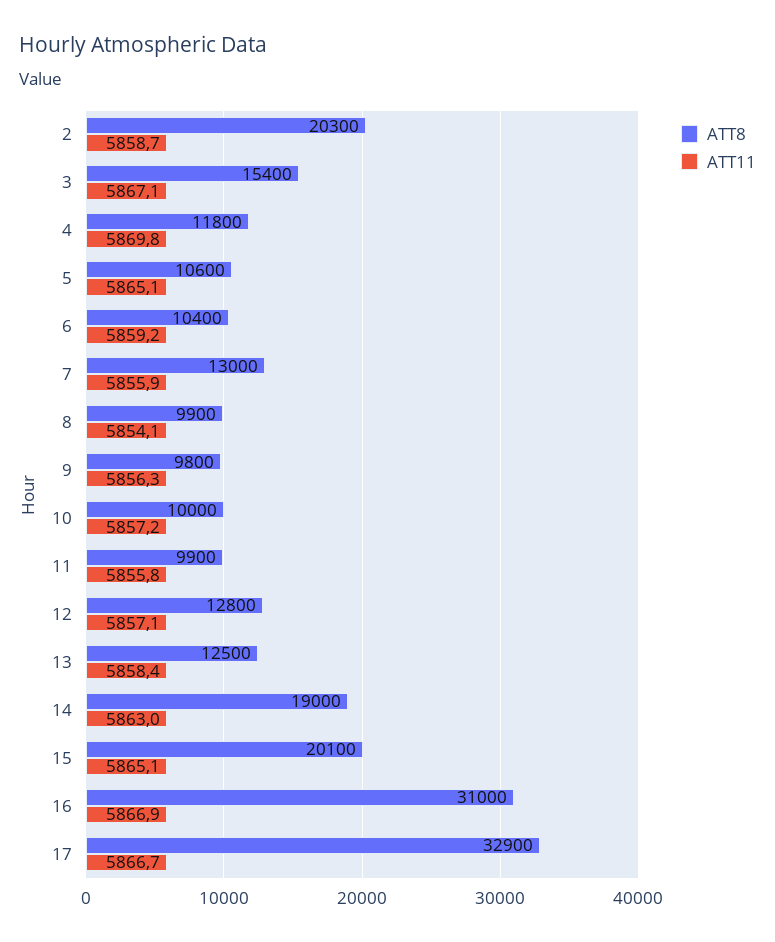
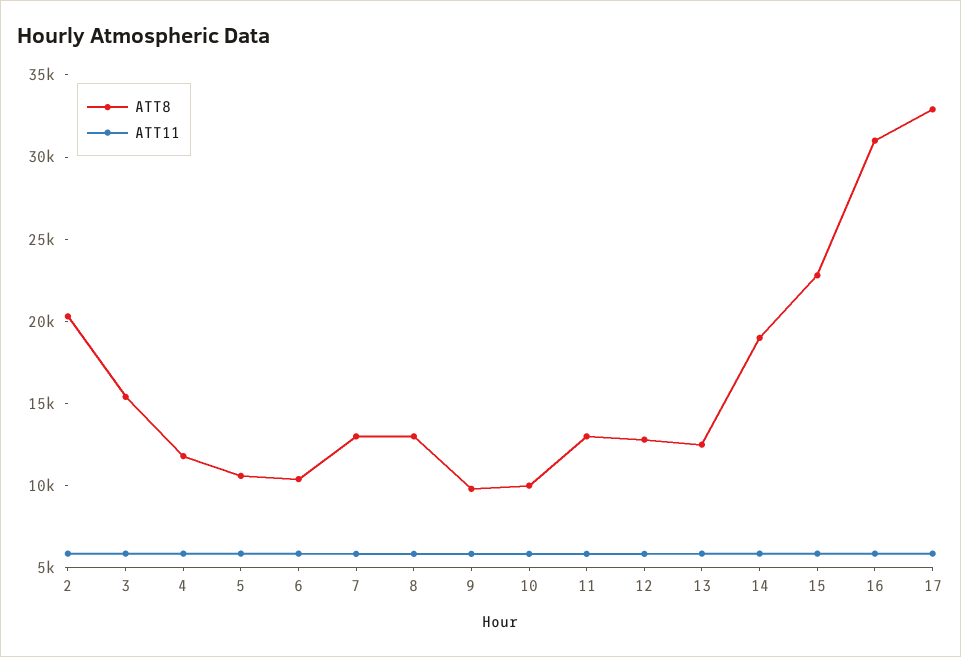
ATT8, 8: 9900 -> 13000
ATT8, 11: 9900 -> 13000
ATT8, 15: 20100 -> 23000

